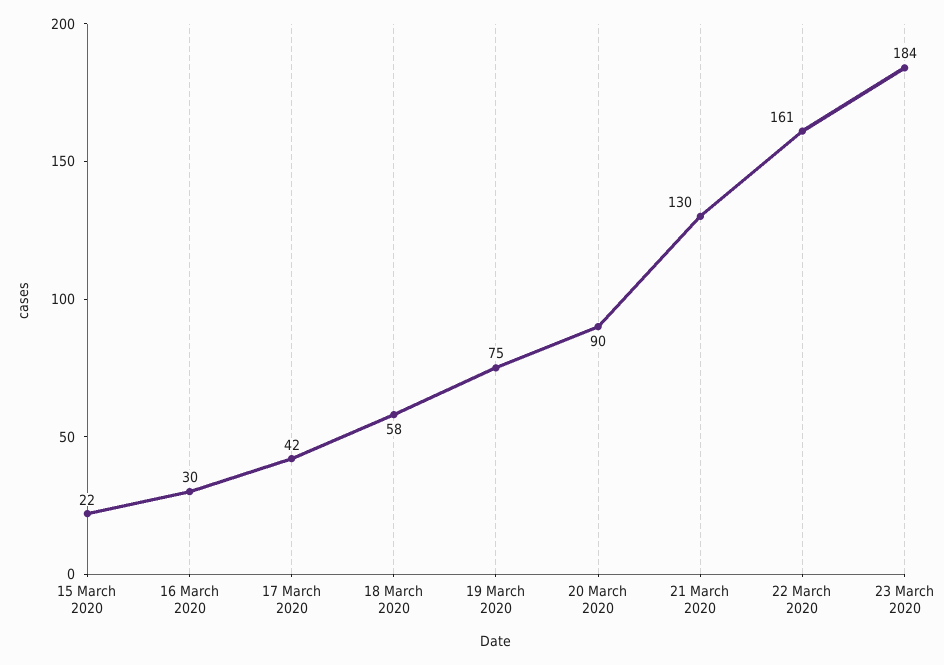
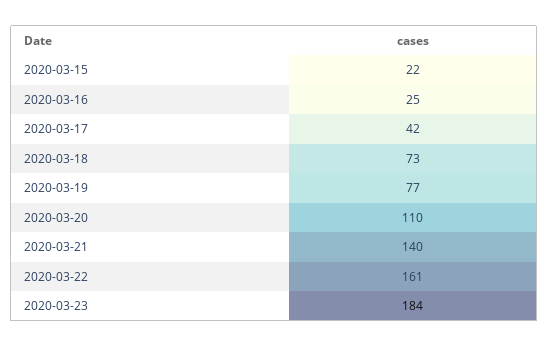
16 March 2020: 30 -> 25
18 March 2020: 58 -> 73
19 March 2020: 75 -> 77
20 March 2020: 90 -> 110
21 March 2020: 130 -> 140

